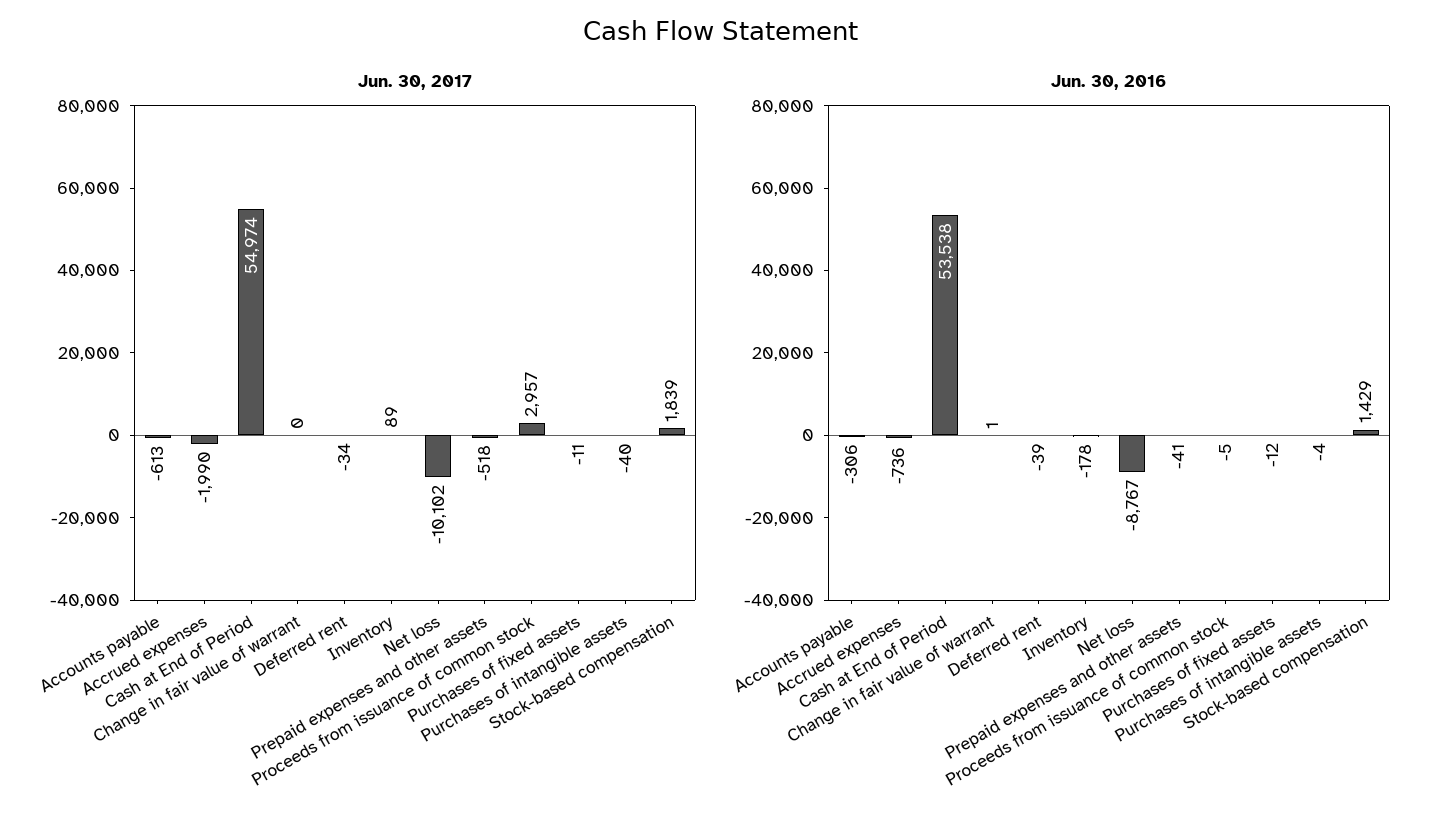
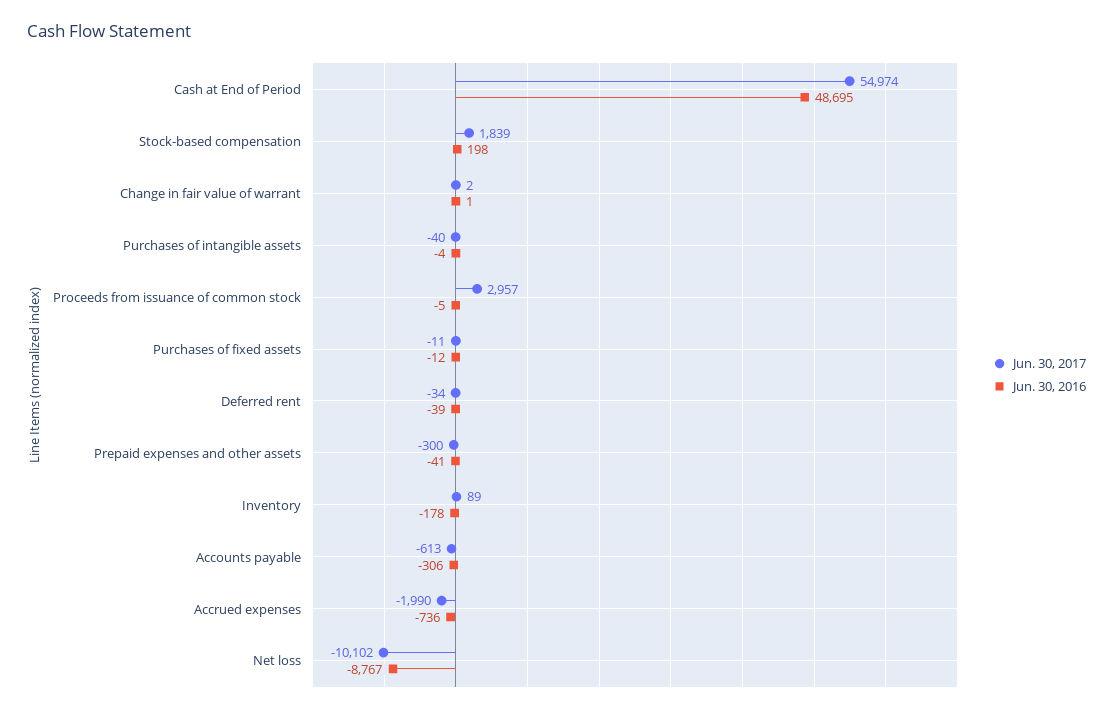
Jun. 30, 2017, Change in fair value of warrant: 0 -> 2
Jun. 30, 2017, Prepaid expenses and other assets: -518 -> -300
Jun. 30, 2016, Cash at End of Period: 53538 -> 48695
Jun. 30, 2016, Stock-based compensation: 1429 -> 198

